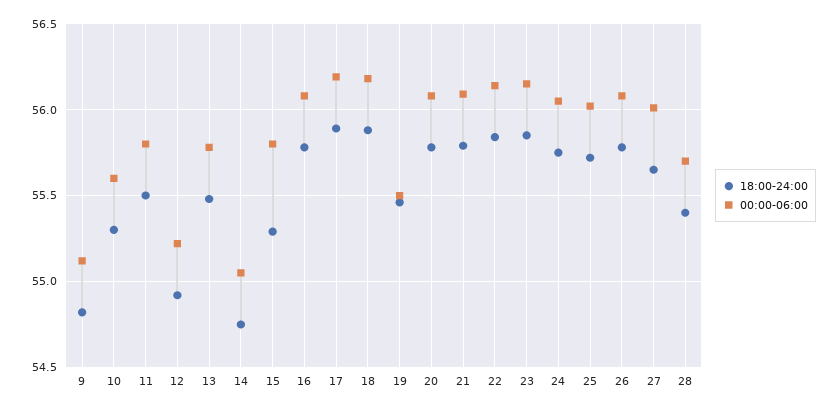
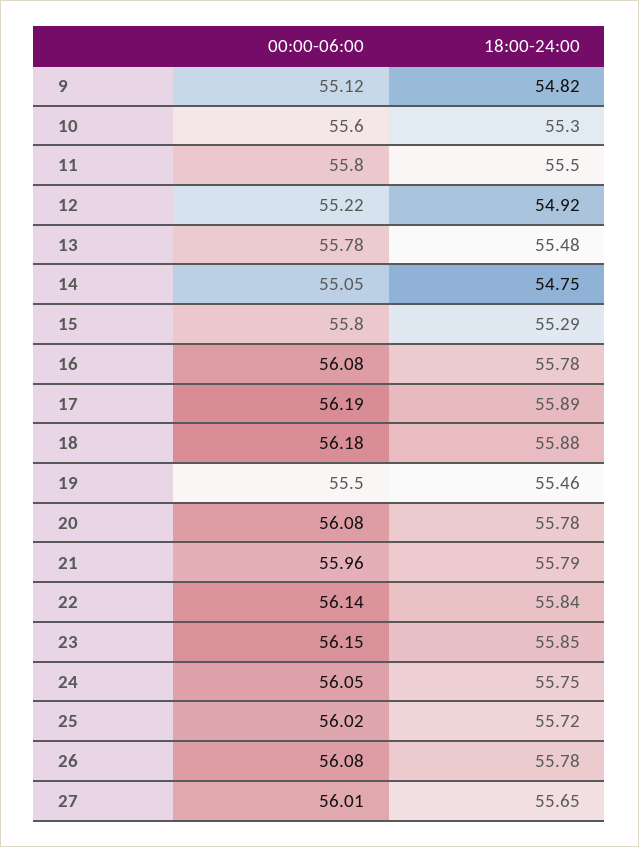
00:00-06:00, 21: 56.1 -> 55.96
18:00-24:00, 28: 55.4 -> none
00:00-06:00, 28: 55.7 -> none

